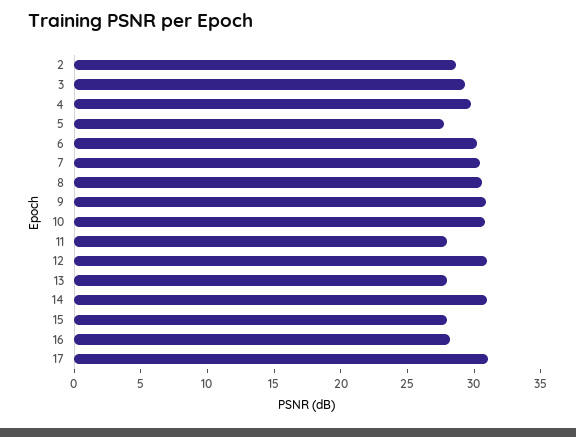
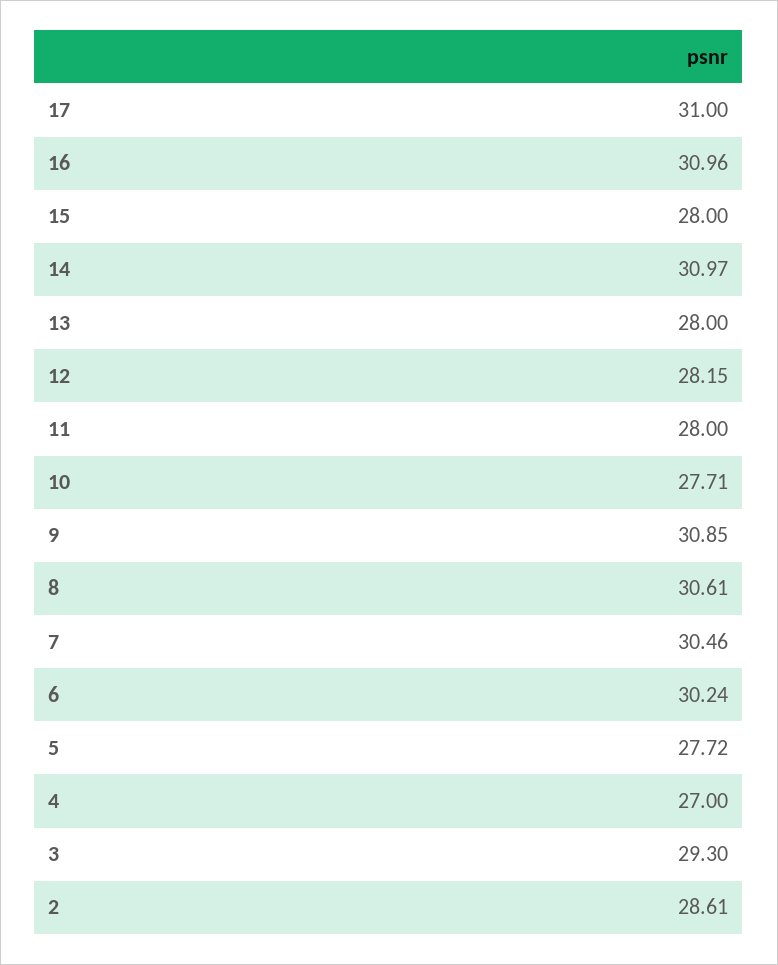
4: 30 -> 27
10: 31 -> 27.71
12: 31 -> 28.15
16: 28 -> 30.96

